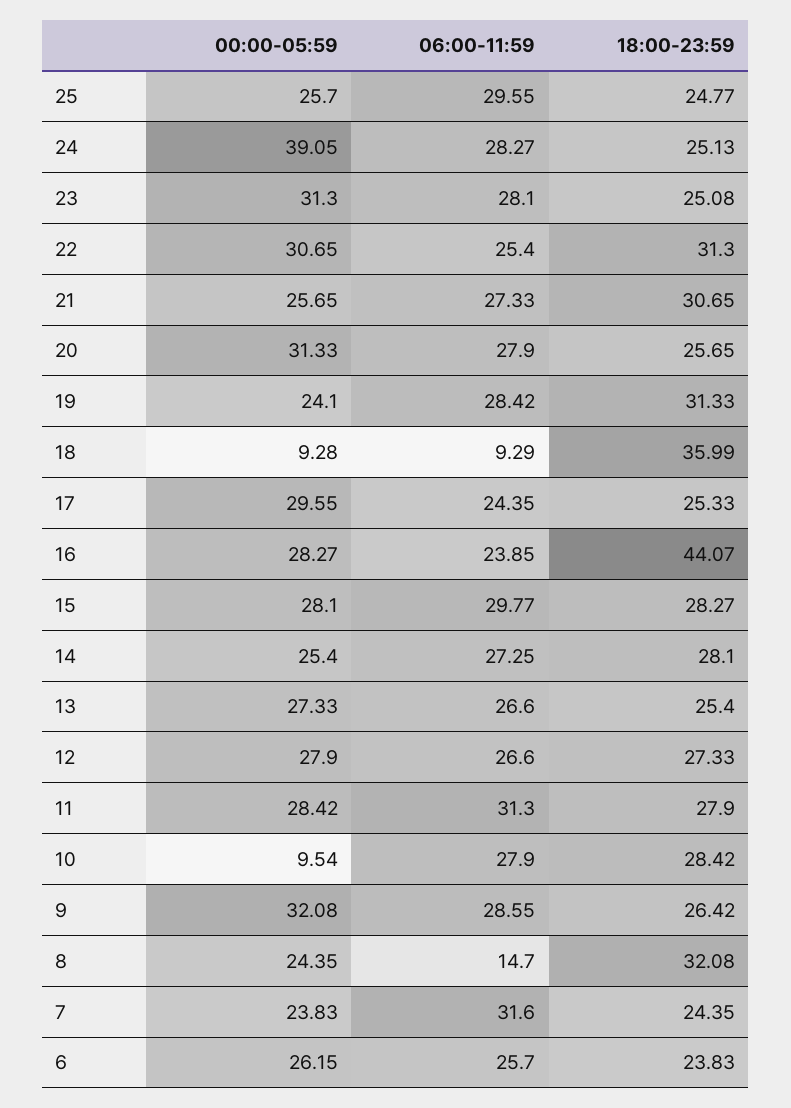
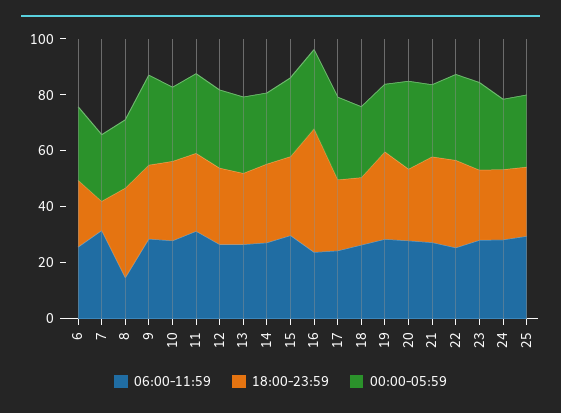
00:00-05:59, 24: 39.05 -> 25
00:00-05:59, 18: 9.28 -> 25
06:00-11:59, 18: 9.29 -> 25
18:00-23:59, 18: 35.99 -> 25
00:00-05:59, 10: 9.54 -> 25
18:00-23:59, 7: 24.35 -> 10

